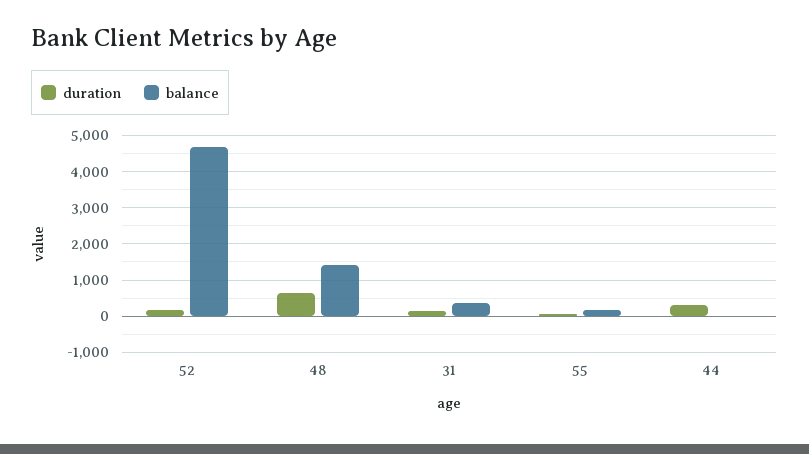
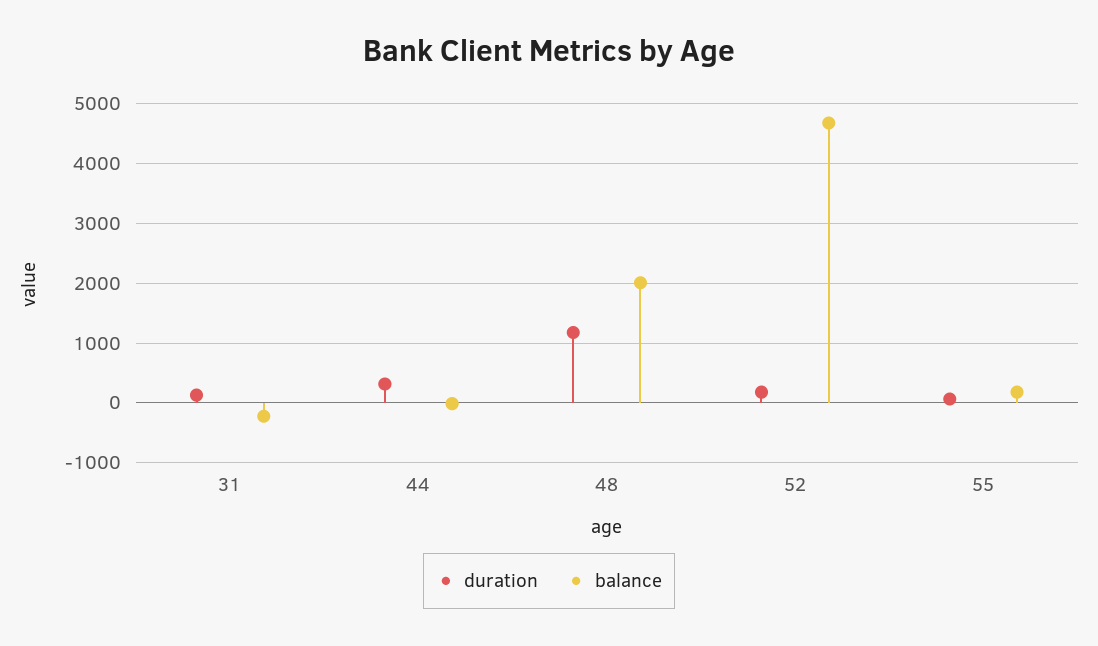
duration, 48: 600 -> 1200
balance, 48: 1400 -> 2000
balance, 31: 400 -> -200

